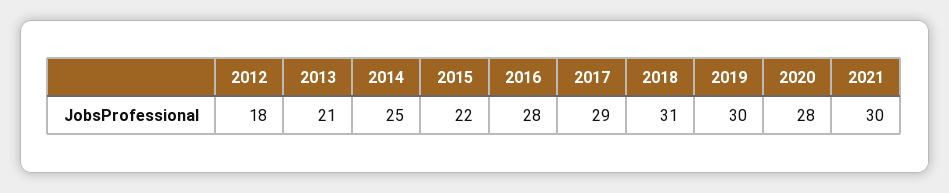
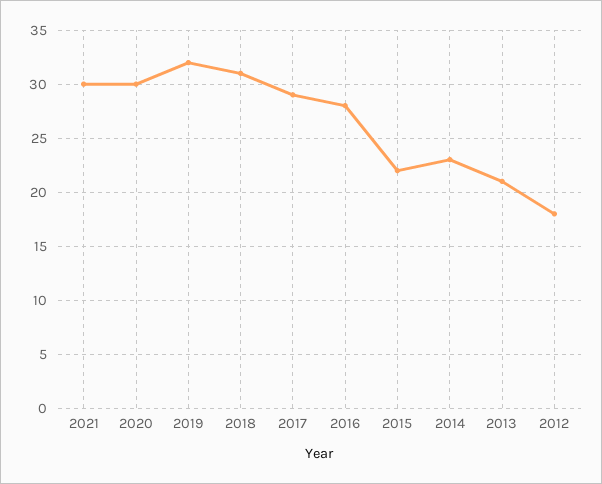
2014: 25 -> 23
2019: 30 -> 32
2020: 28 -> 30

